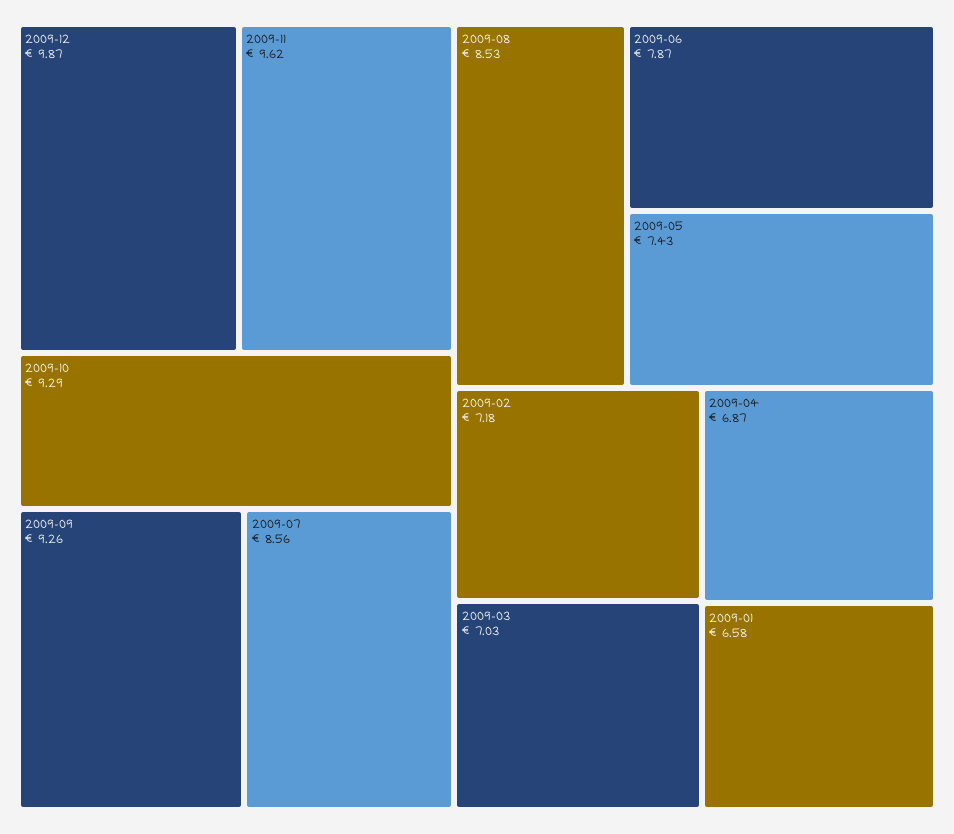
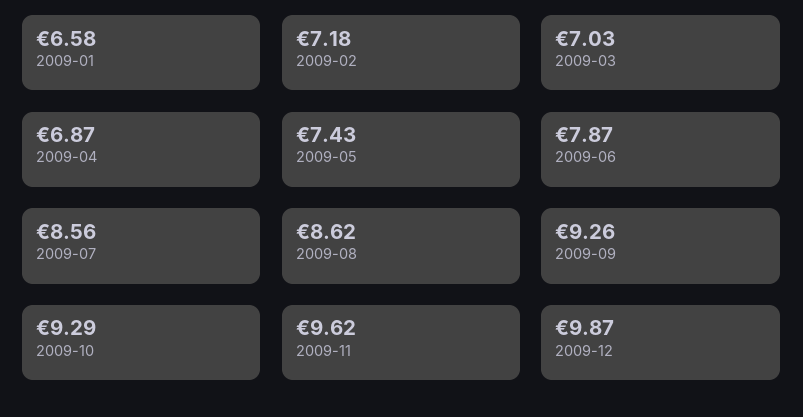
2009-08: 8.53 -> 8.62

